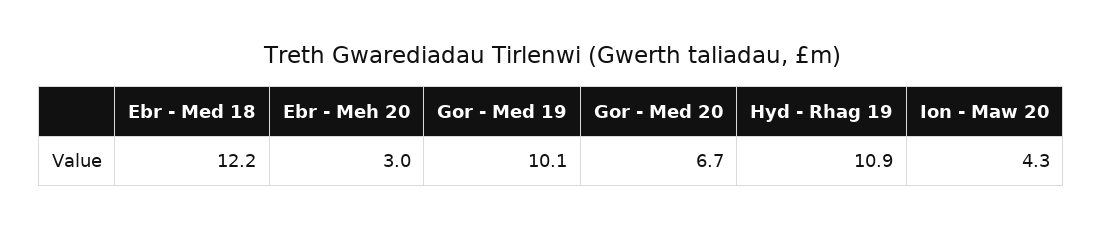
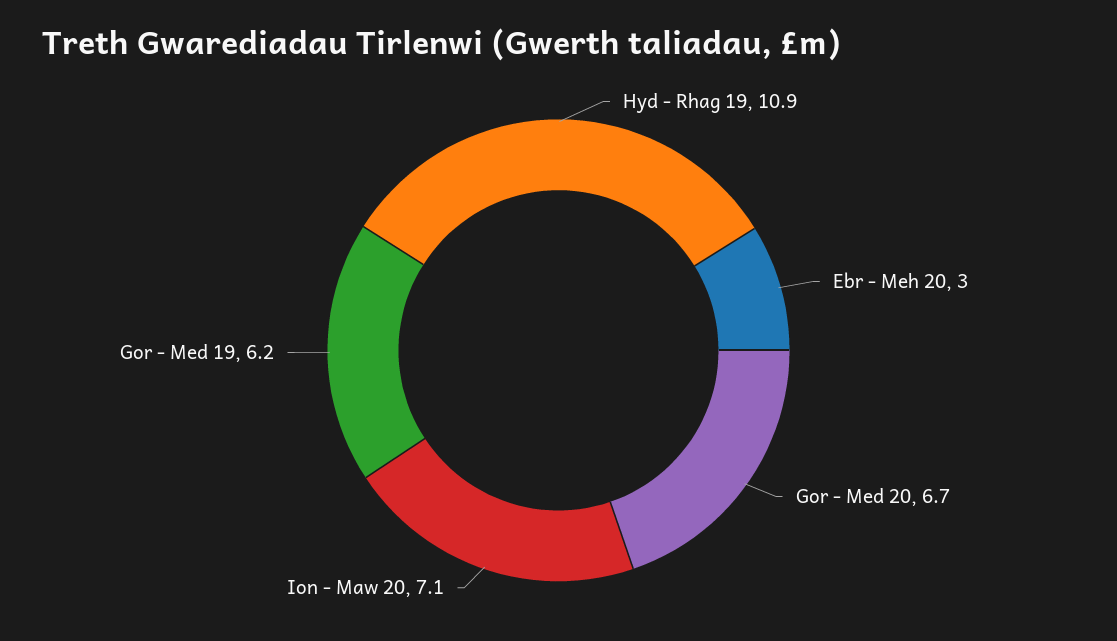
Ebr - Med 18: 12.2 -> none
Gor - Med 19: 10.1 -> 6.2
Ion - Maw 20: 4.3 -> 7.1

